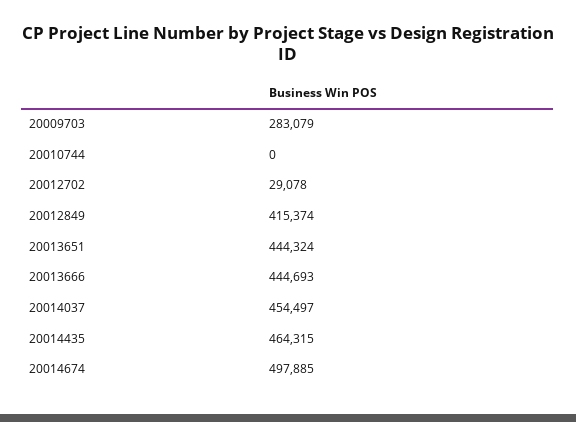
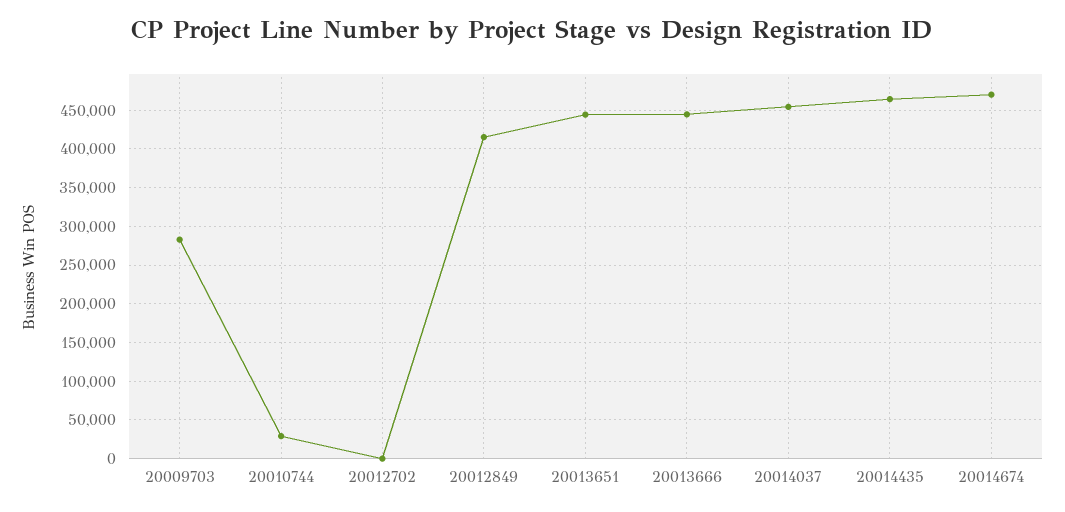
20010744: 0 -> 30000
20012702: 29078 -> 0
20014674: 497885 -> 470000

